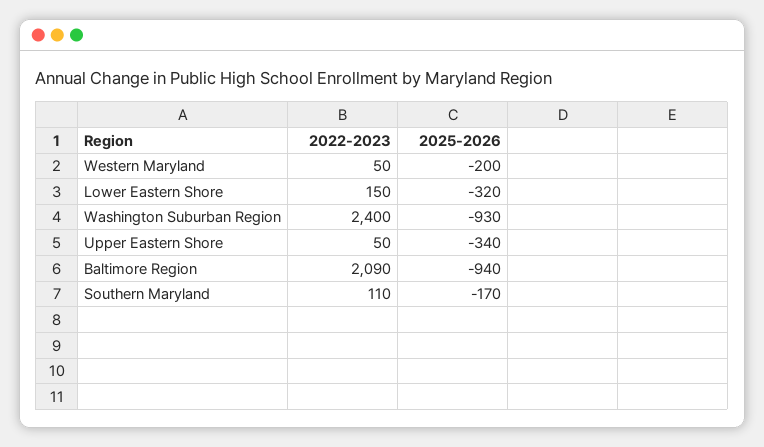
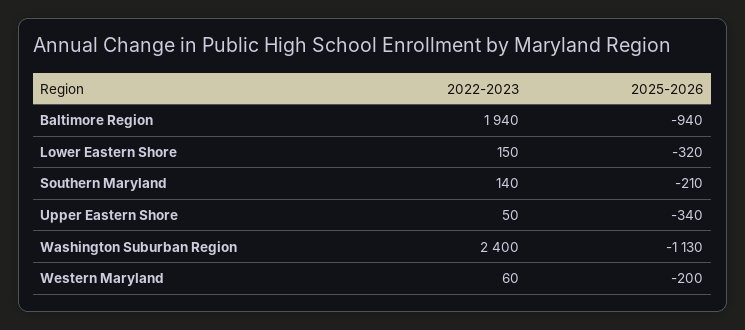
2022-2023, Western Maryland: 50 -> 60
2025-2026, Washington Suburban Region: -930 -> -1130
2022-2023, Baltimore Region: 2090 -> 1940
2022-2023, Southern Maryland: 110 -> 140
2025-2026, Southern Maryland: -170 -> -210

